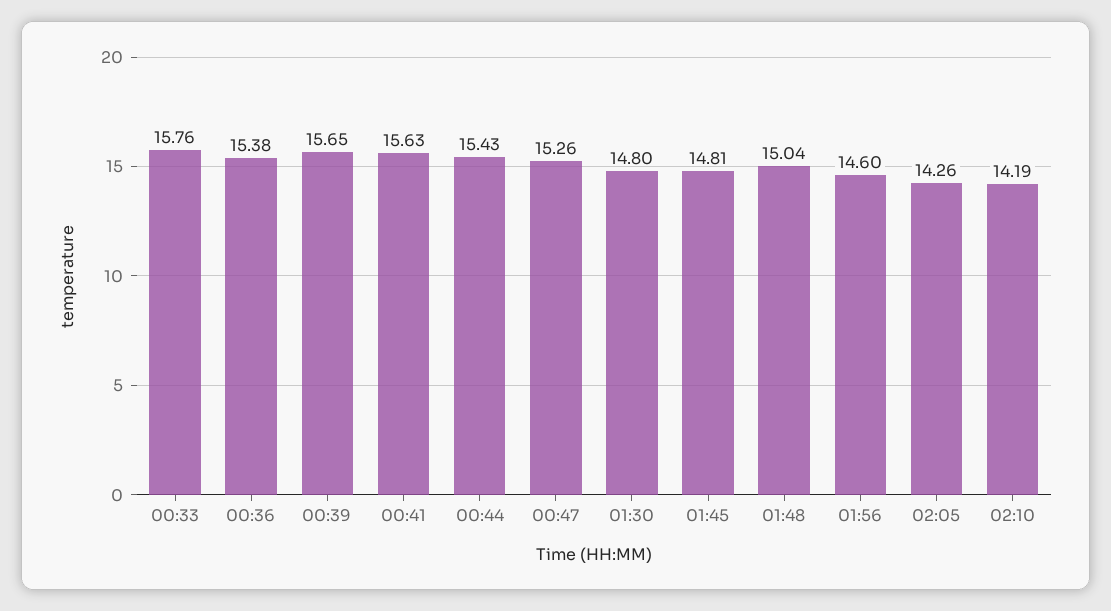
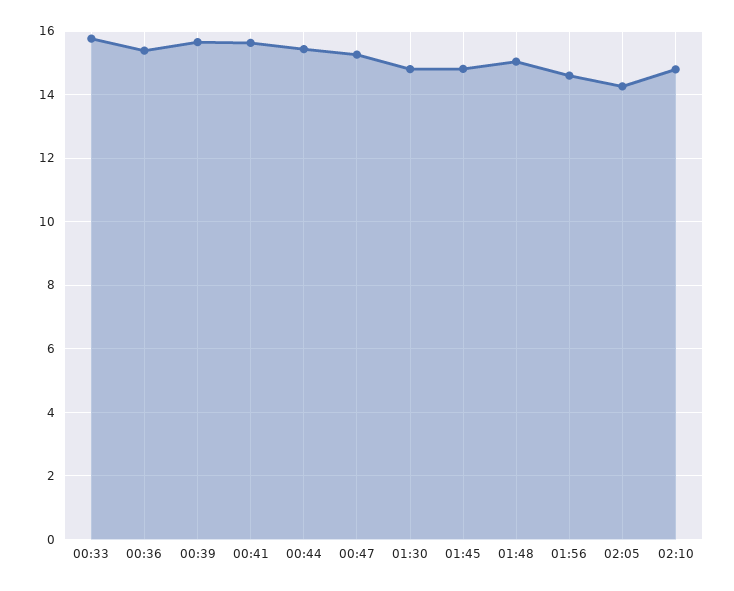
02:10: 14.19 -> 14.8

